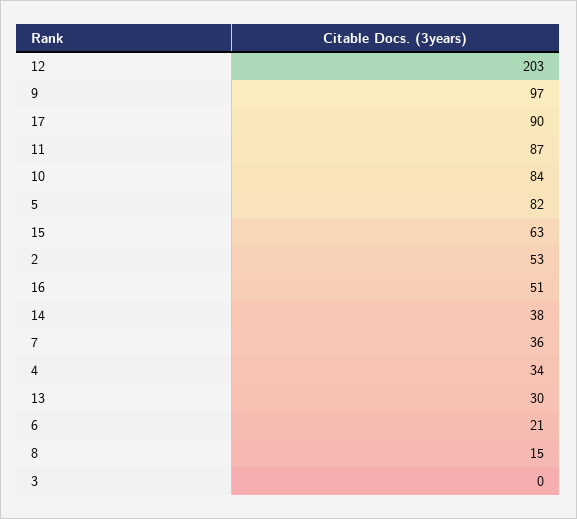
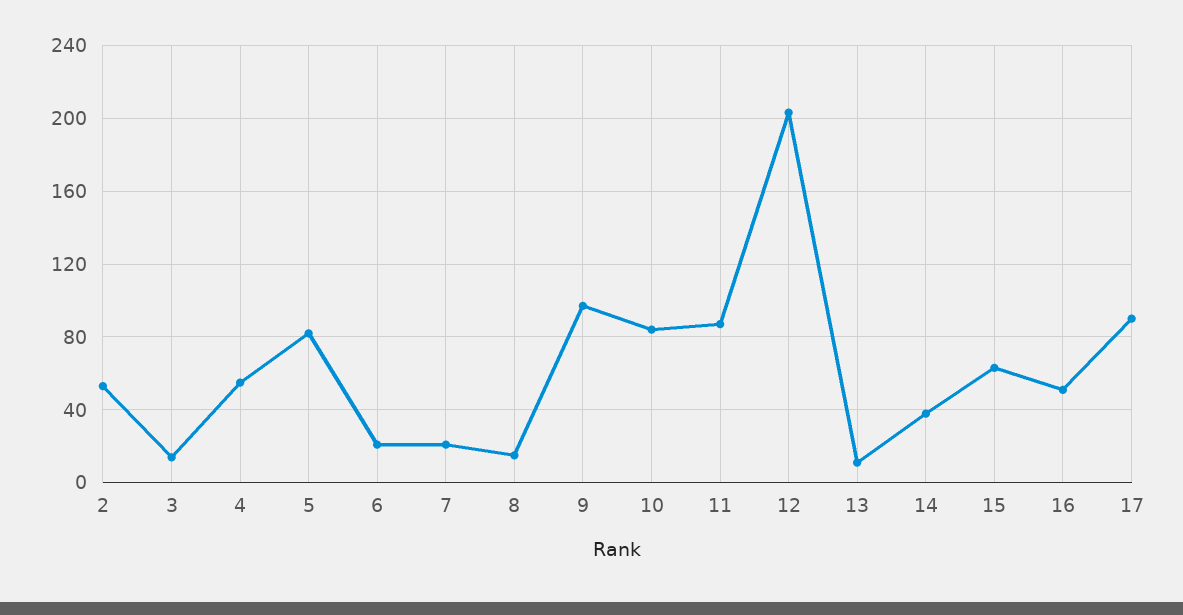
7: 36 -> 20
4: 34 -> 55
13: 30 -> 10
3: 0 -> 15

